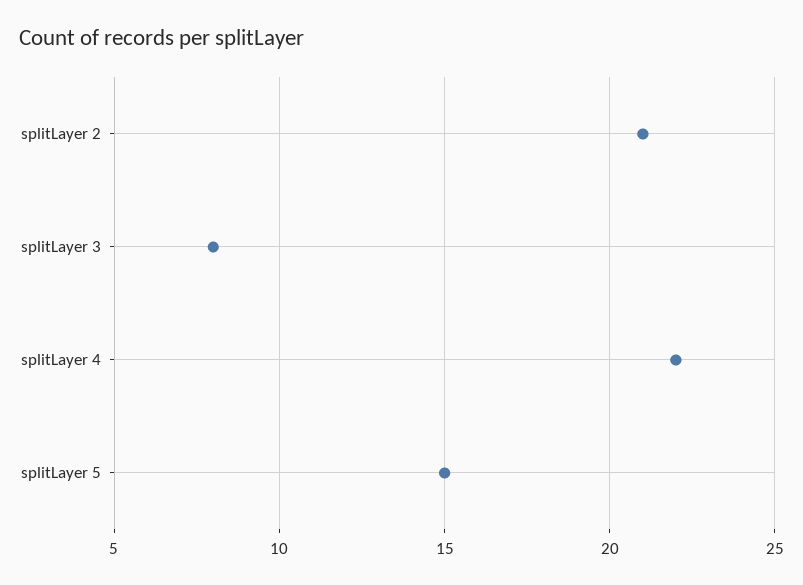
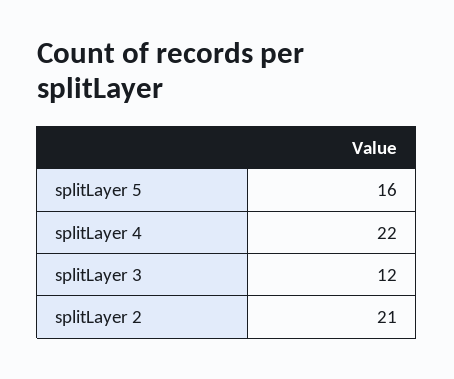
splitLayer 3: 8 -> 12
splitLayer 5: 15 -> 16

